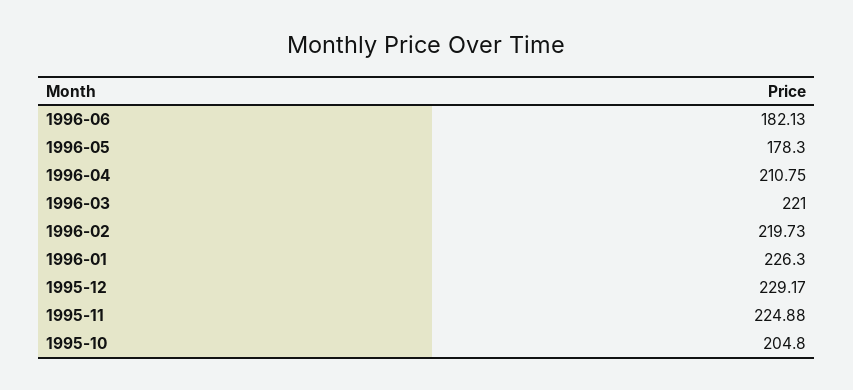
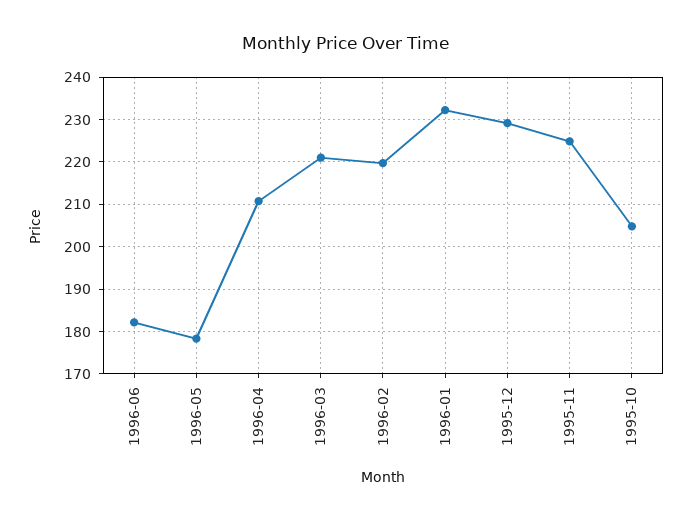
1996-01: 226.3 -> 232

